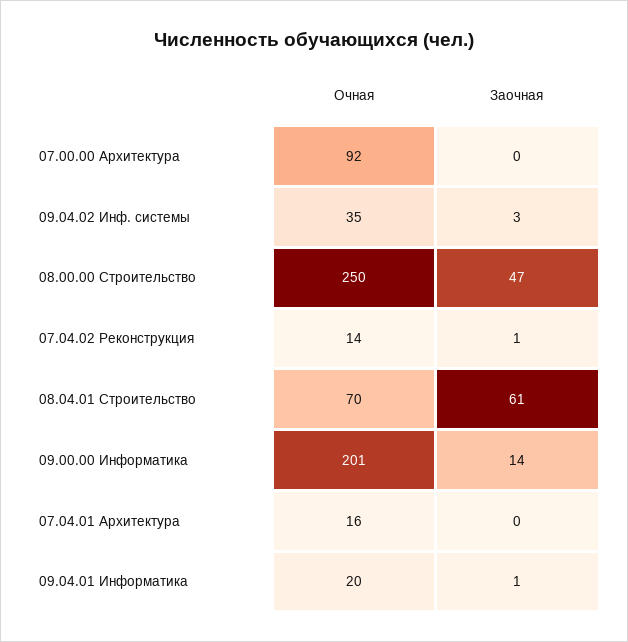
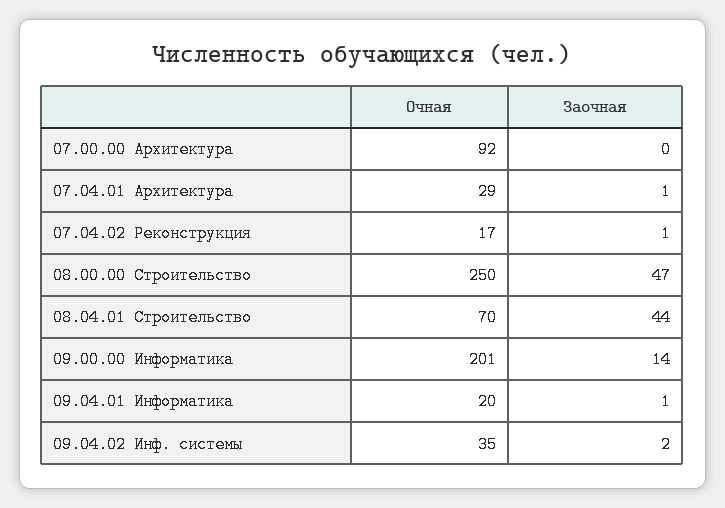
Заочная, 09.04.02 Инф. системы: 3 -> 2
Очная, 07.04.02 Реконструкция: 14 -> 17
Заочная, 08.04.01 Строительство: 61 -> 44
Очная, 07.04.01 Архитектура: 16 -> 29
Заочная, 07.04.01 Архитектура: 0 -> 1

